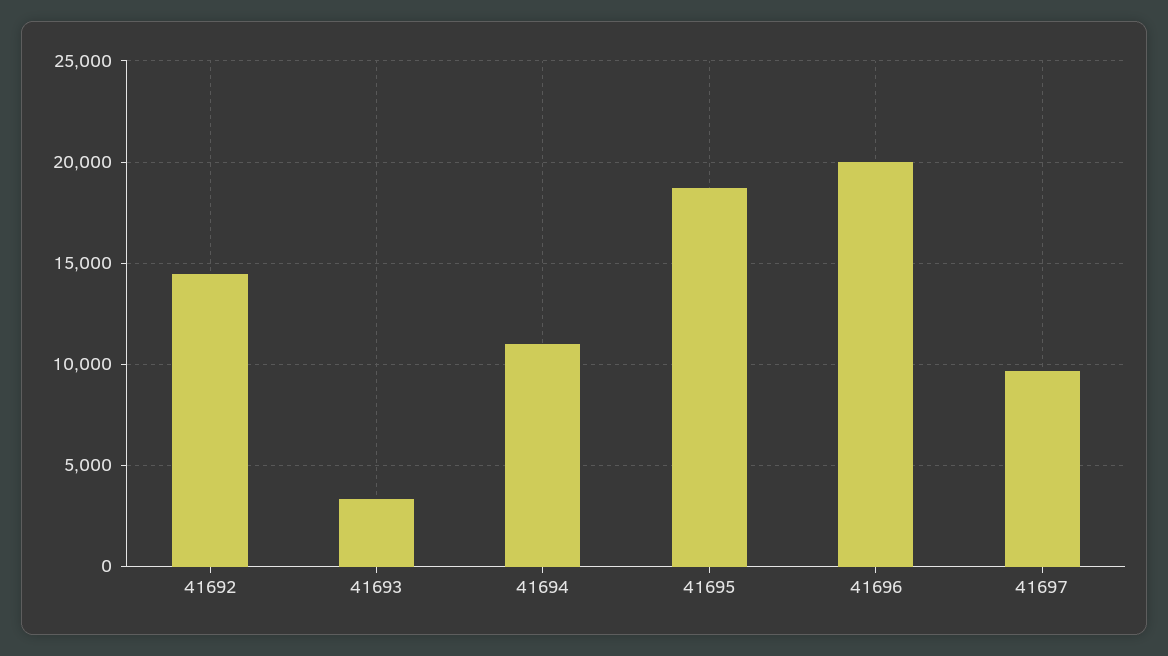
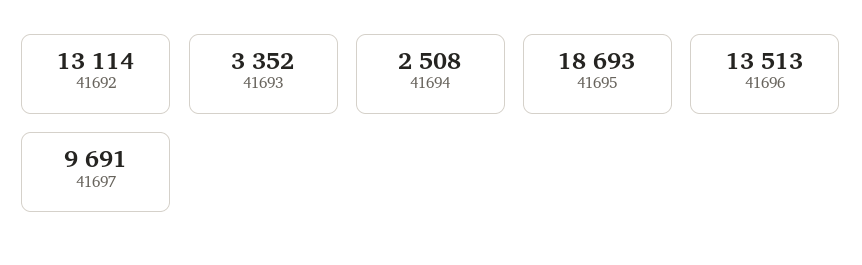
41692: 14500 -> 13114
41694: 11000 -> 2508
41696: 20000 -> 13513

